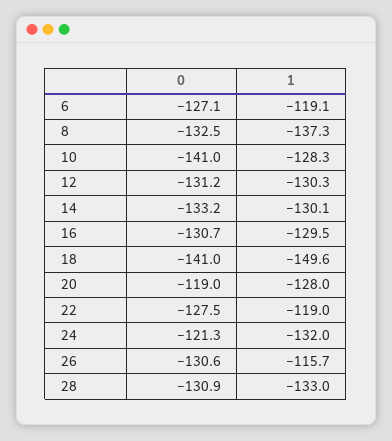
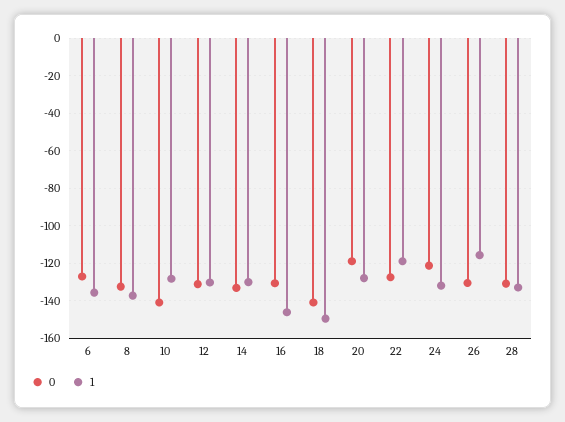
1, 6: -119.1 -> -135
1, 16: -129.5 -> -145

